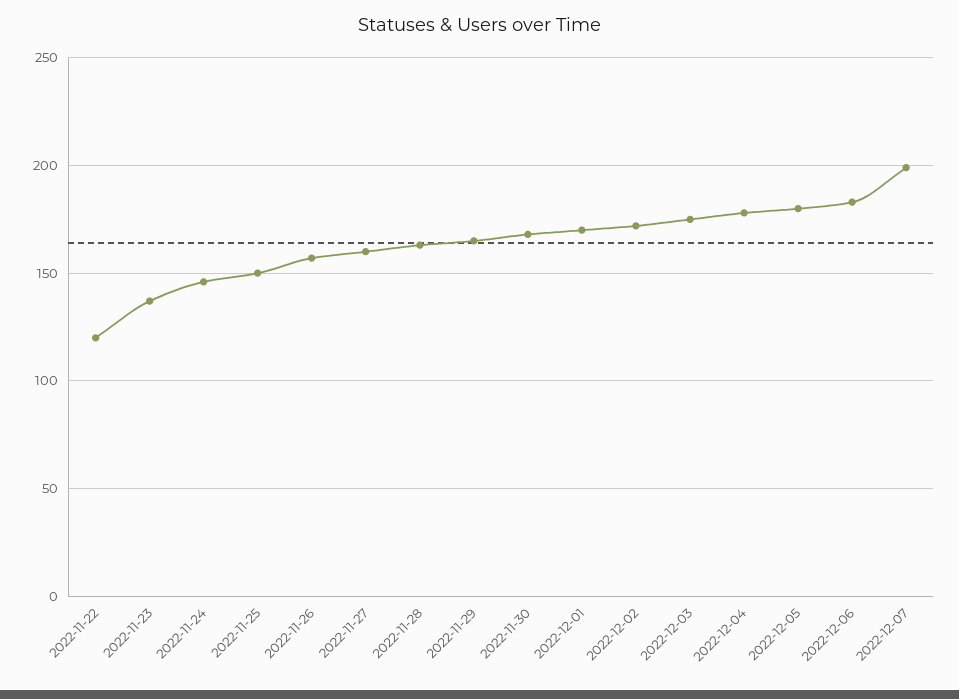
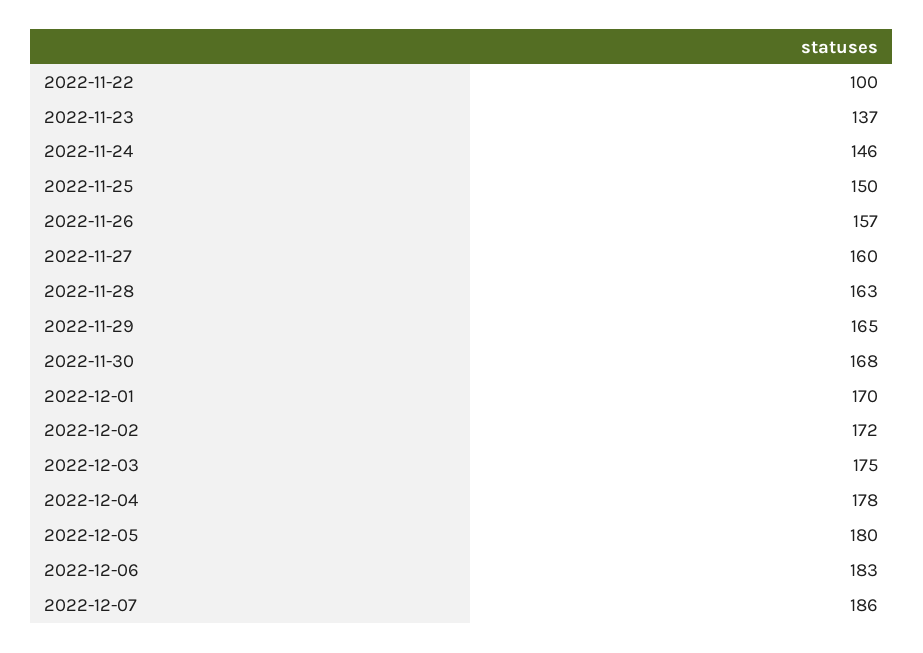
2022-11-22: 120 -> 100
2022-12-07: 200 -> 186

